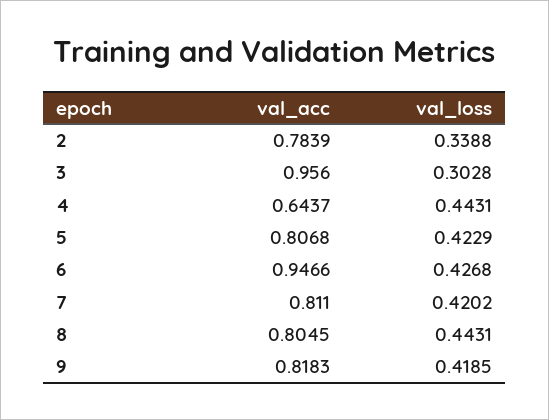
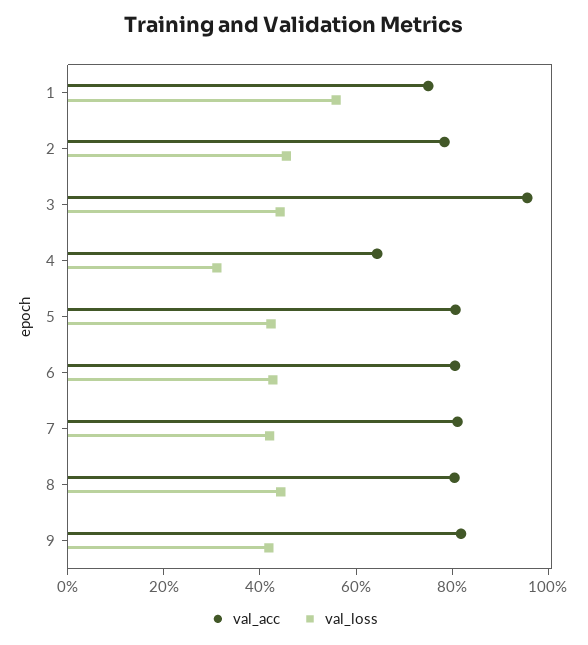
val_loss, 2: 0.3388 -> 0.45
val_loss, 3: 0.3028 -> 0.45
val_loss, 4: 0.4431 -> 0.3
val_acc, 6: 0.9466 -> 0.8
val_acc, 1: none -> 0.75
val_loss, 1: none -> 0.55

